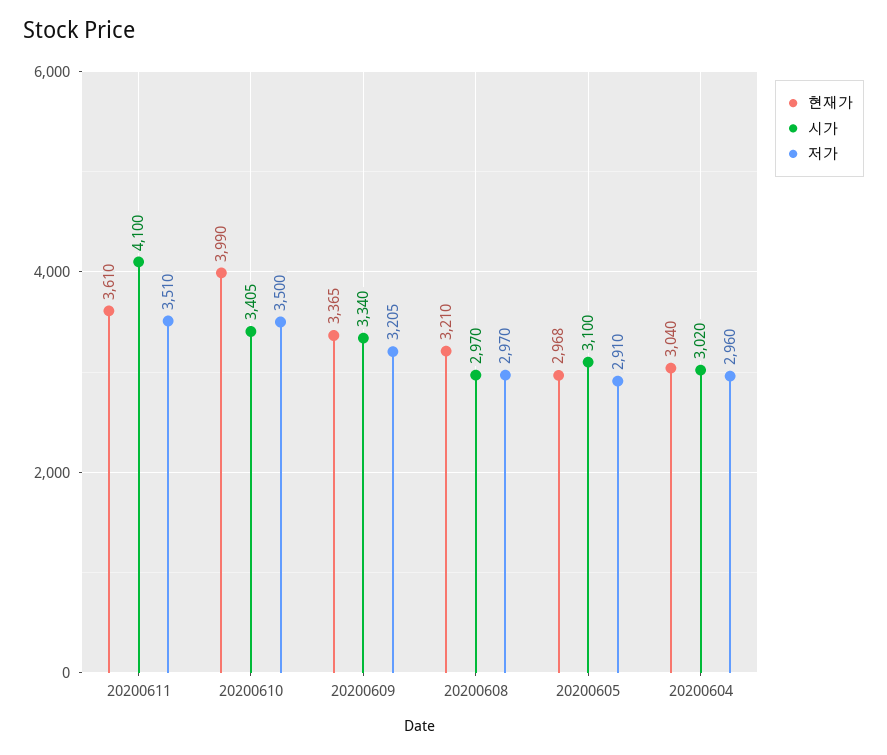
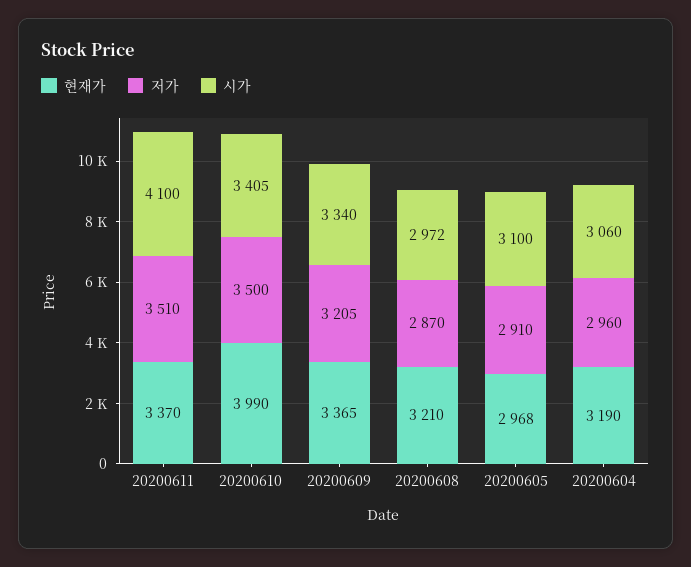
현재가, 20200611: 3610 -> 3370
시가, 20200608: 2970 -> 2972
저가, 20200608: 2970 -> 2870
현재가, 20200604: 3040 -> 3190
시가, 20200604: 3020 -> 3060

